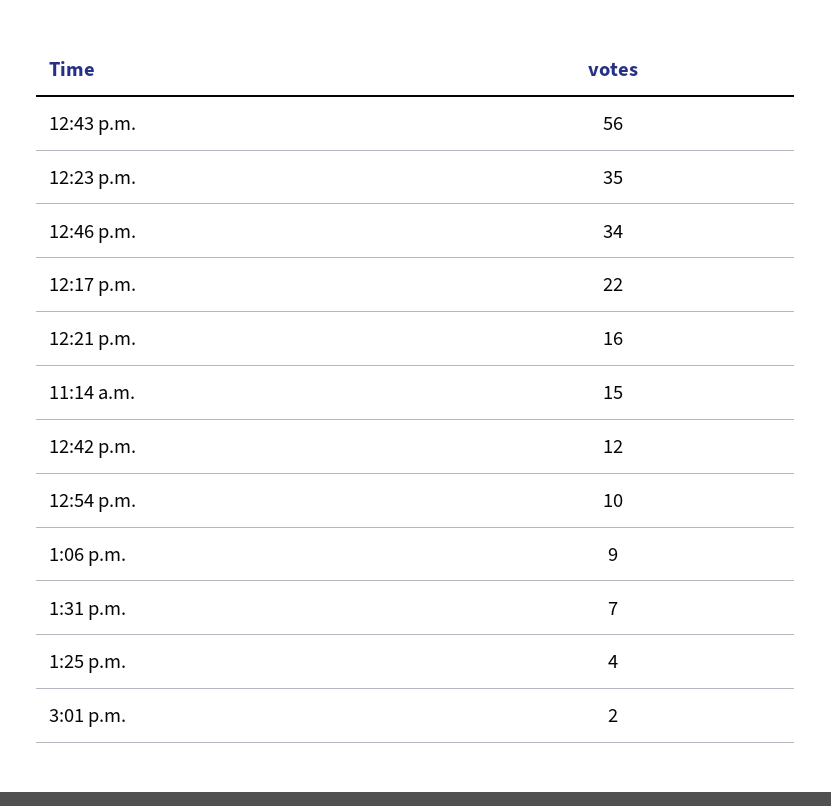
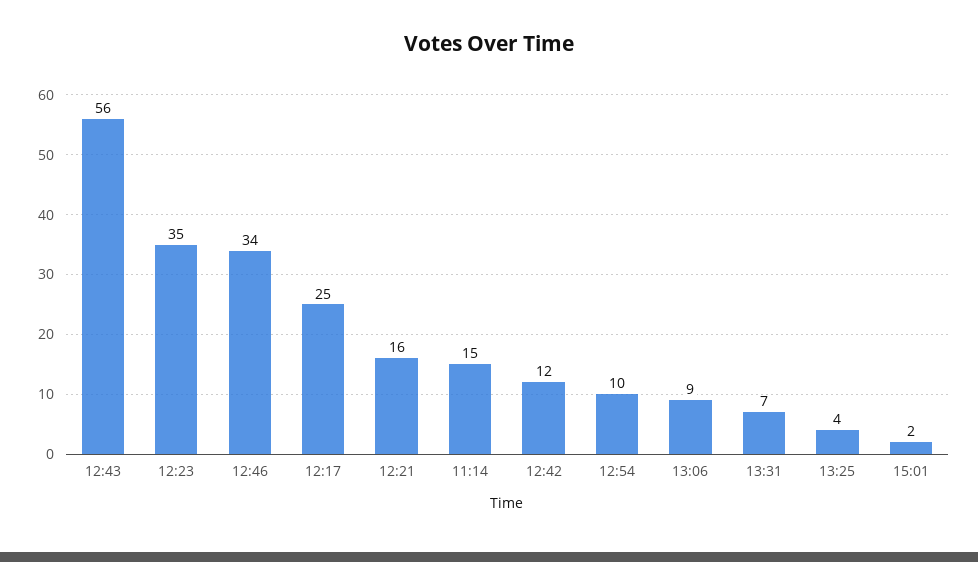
12:17 p.m.: 22 -> 25

